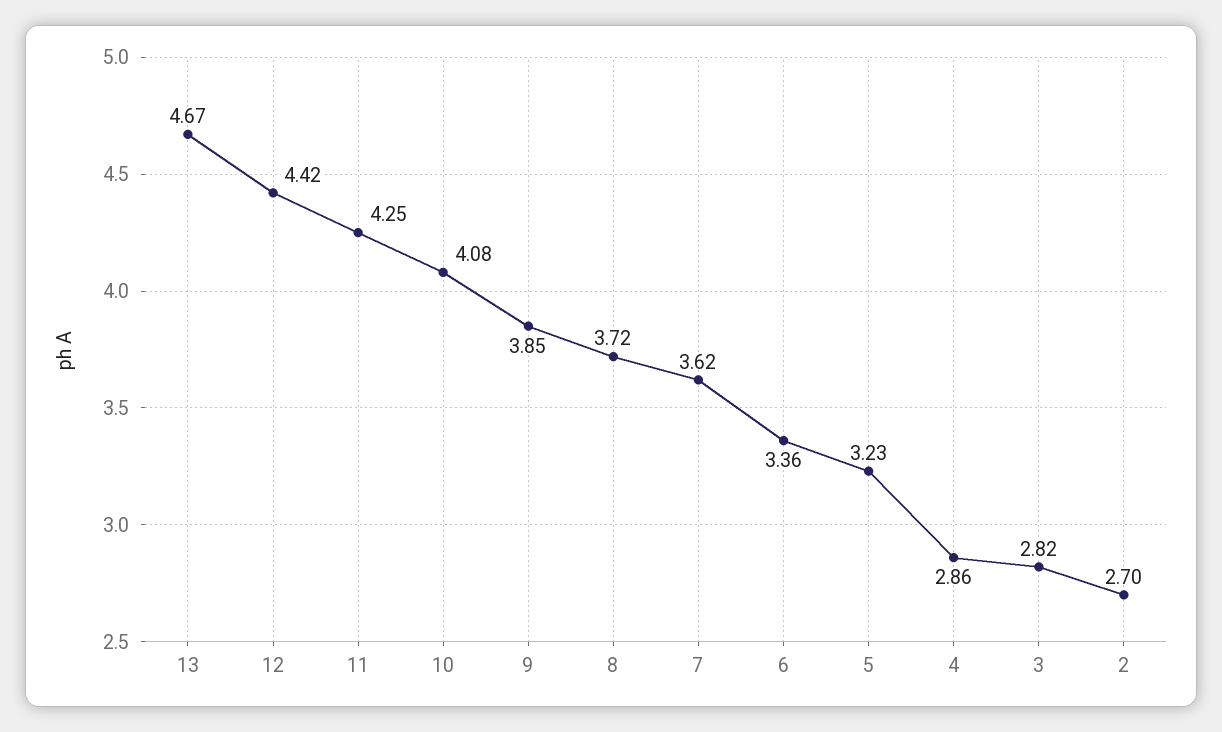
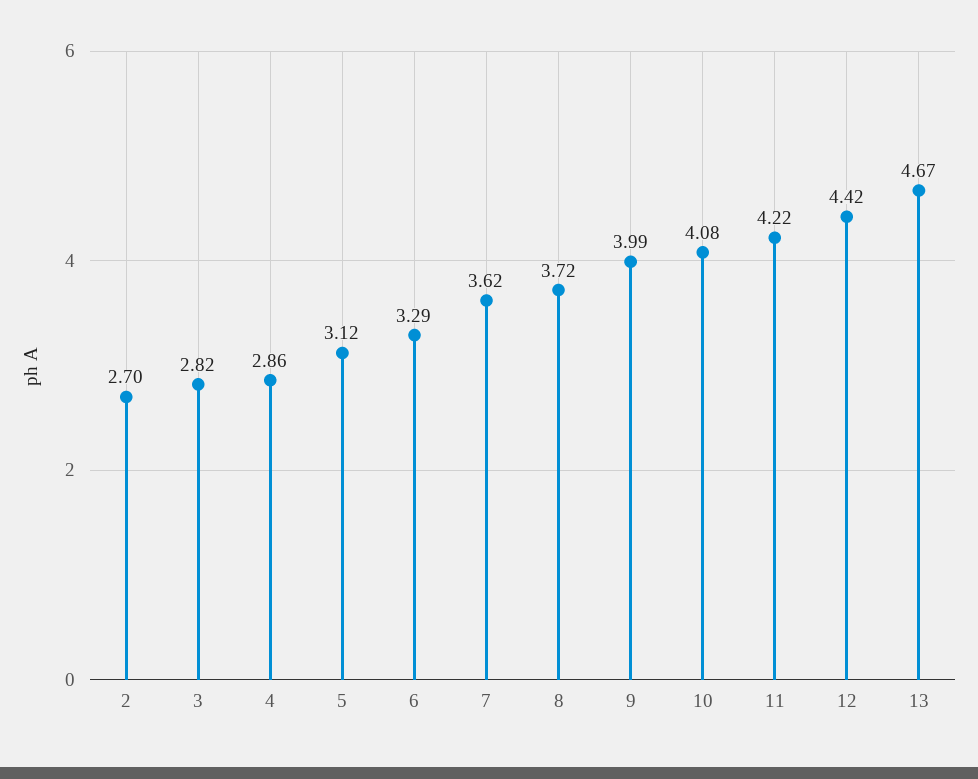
11: 4.25 -> 4.22
9: 3.85 -> 3.99
6: 3.36 -> 3.29
5: 3.23 -> 3.12

